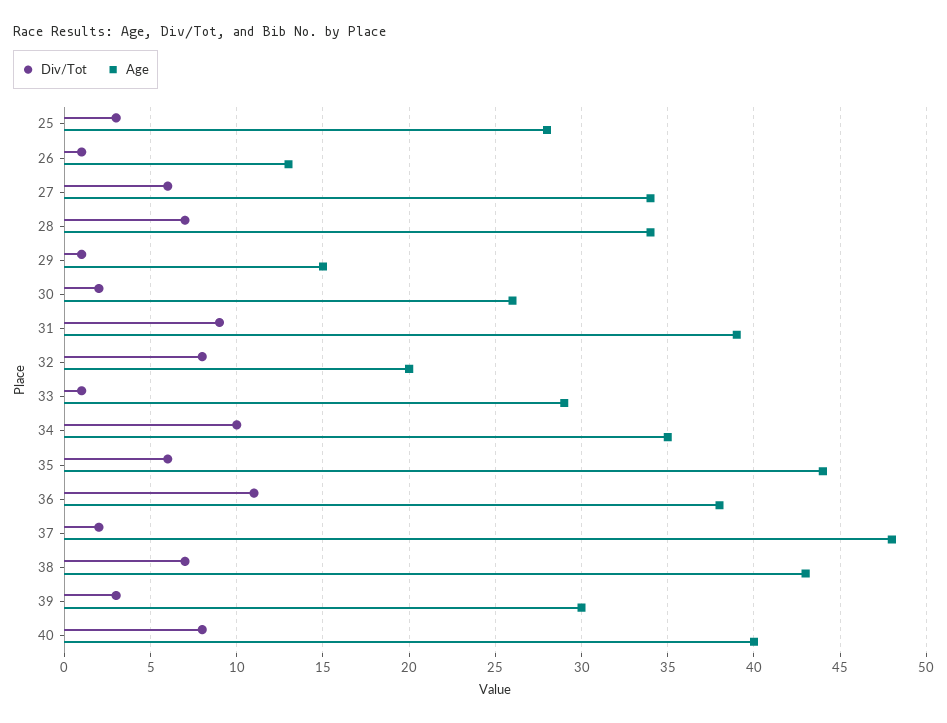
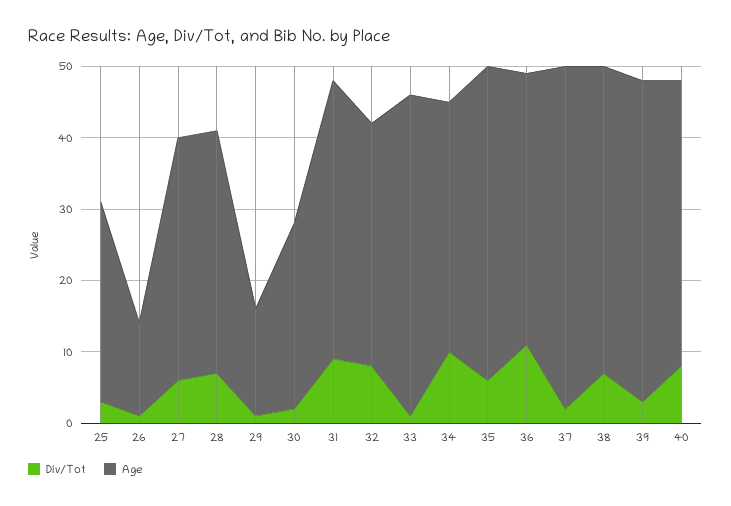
Age, 32: 20 -> 35
Age, 33: 29 -> 45
Age, 39: 30 -> 45

